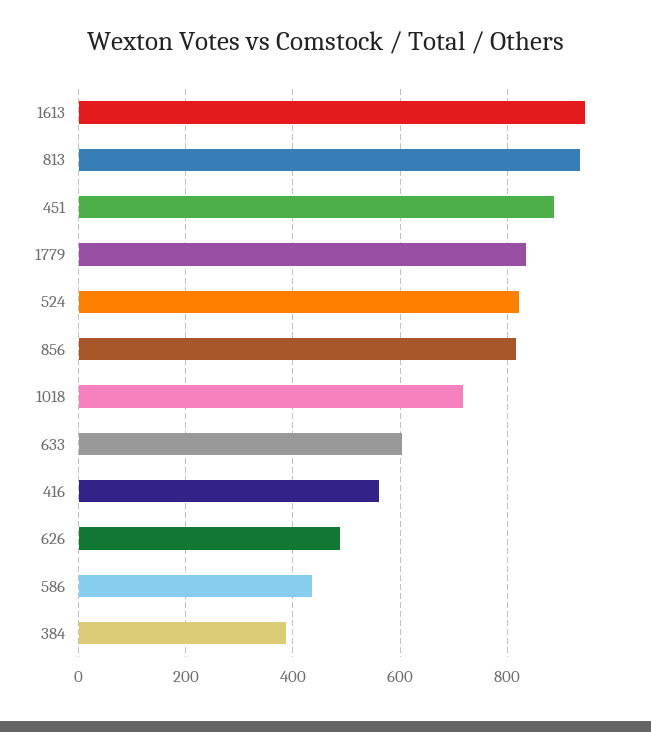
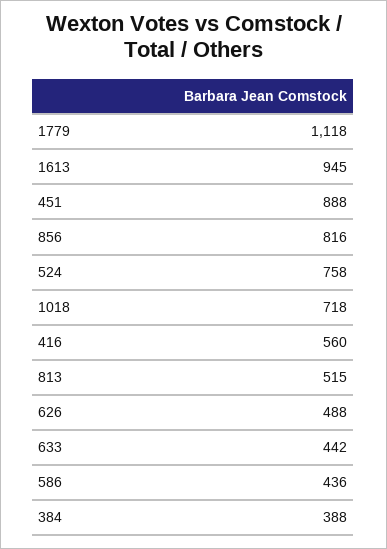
813: 940 -> 515
1779: 840 -> 1118
524: 820 -> 758
633: 600 -> 442

